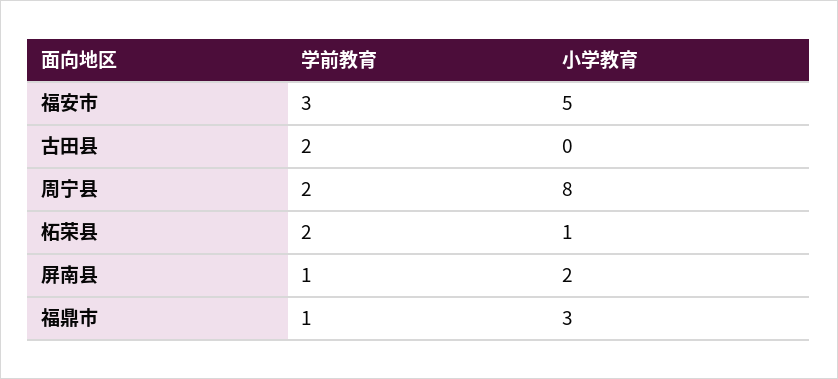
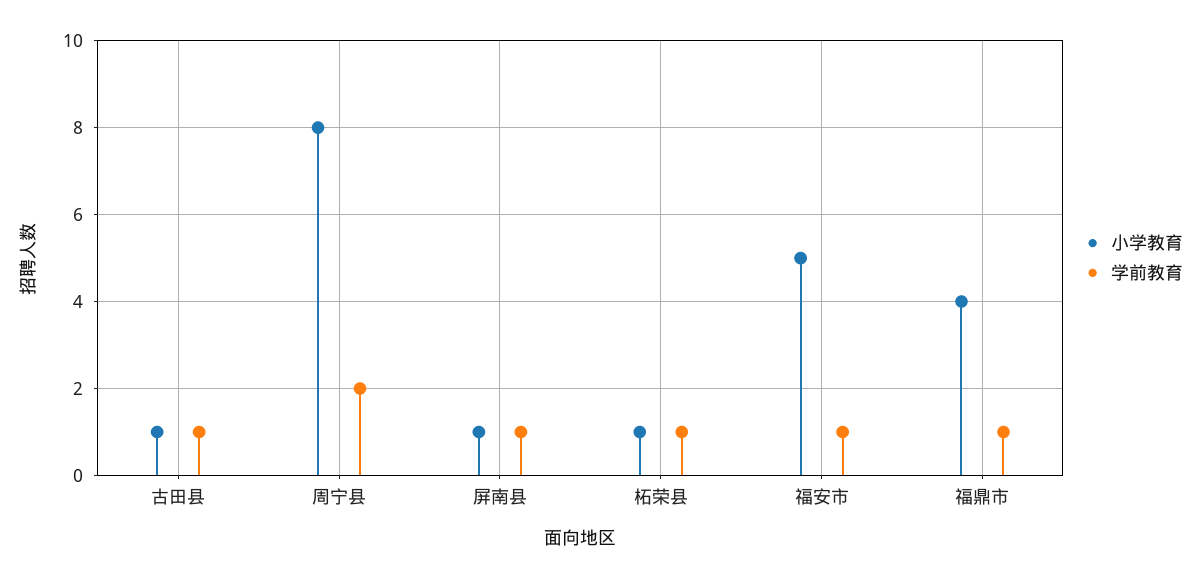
学前教育, 福安市: 3 -> 1
学前教育, 古田县: 2 -> 1
小学教育, 古田县: 0 -> 1
学前教育, 柘荣县: 2 -> 1
小学教育, 屏南县: 2 -> 1
小学教育, 福鼎市: 3 -> 4

